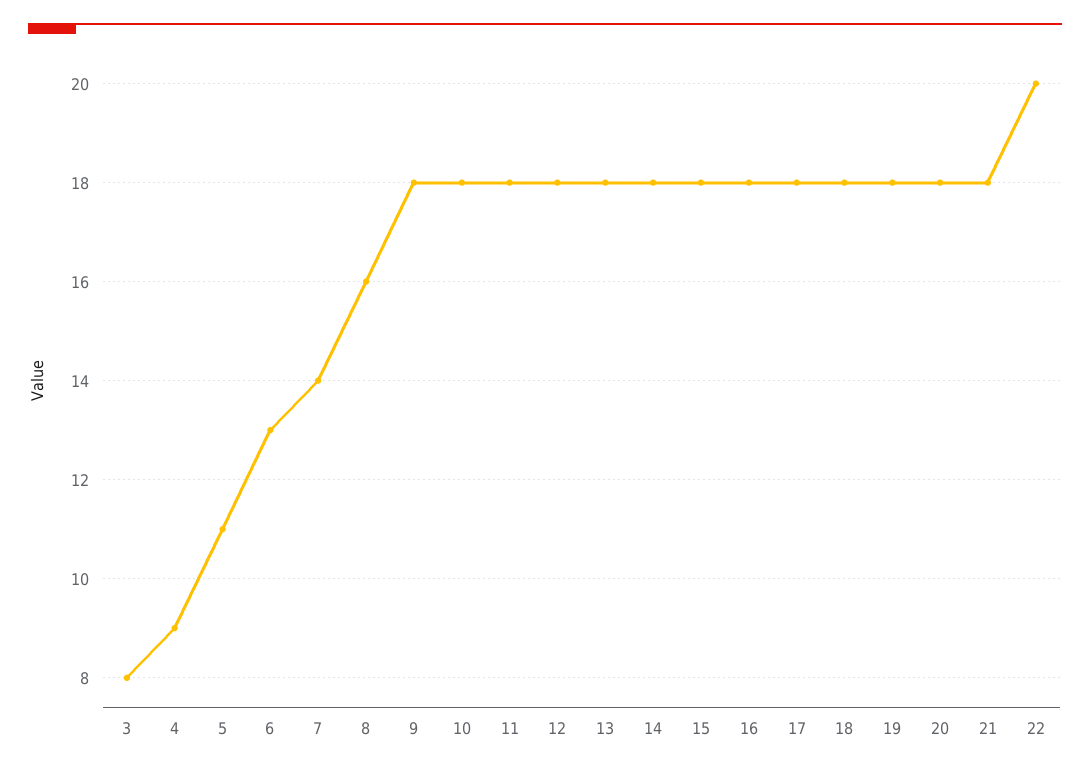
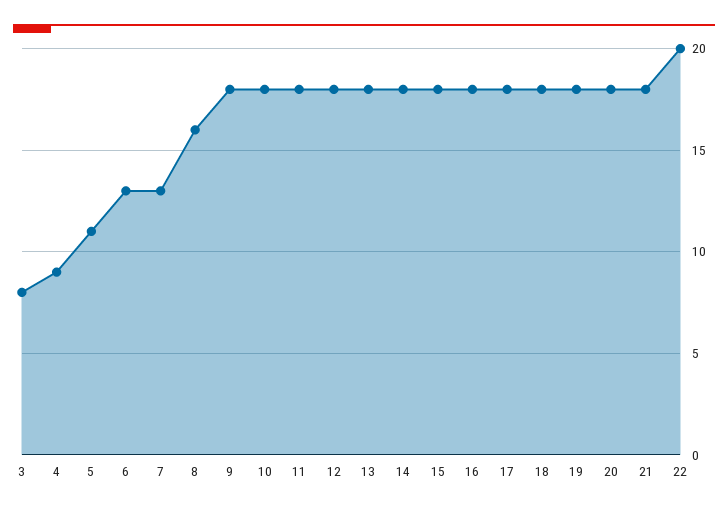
7: 14 -> 13

